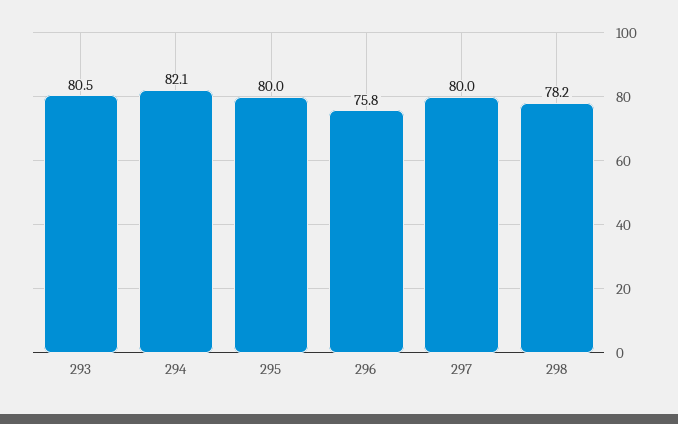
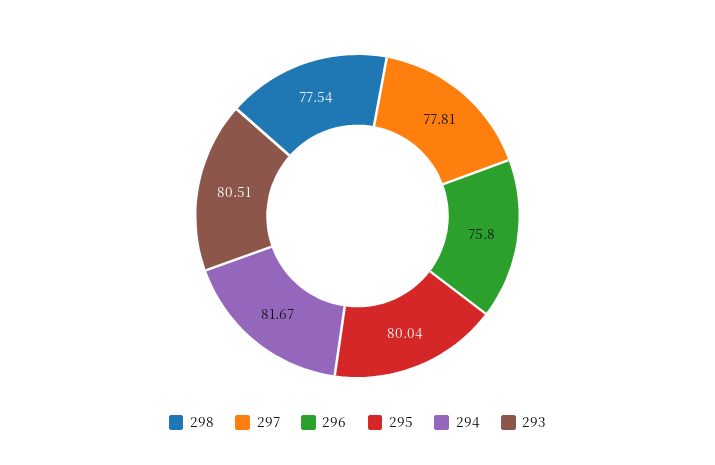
294: 82.1 -> 81.67
297: 80 -> 77.81
298: 78.2 -> 77.54

